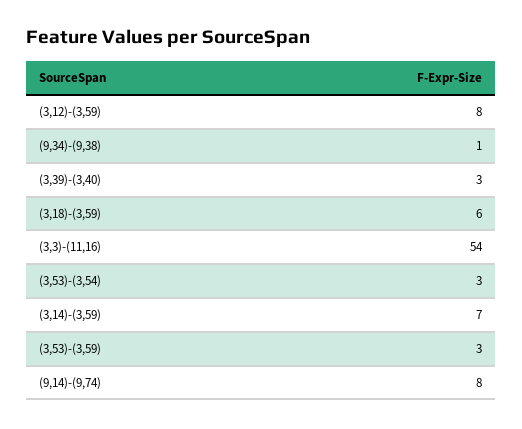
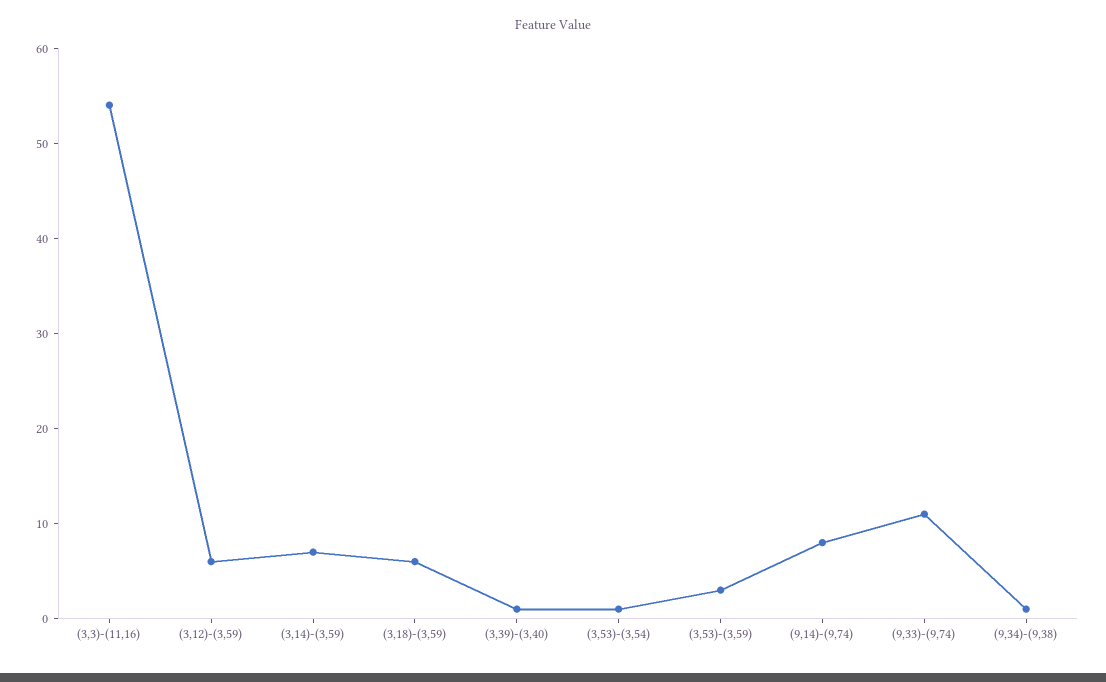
(3,12)-(3,59): 8 -> 6
(3,39)-(3,40): 3 -> 1
(3,53)-(3,54): 3 -> 1
(9,33)-(9,74): none -> 11

